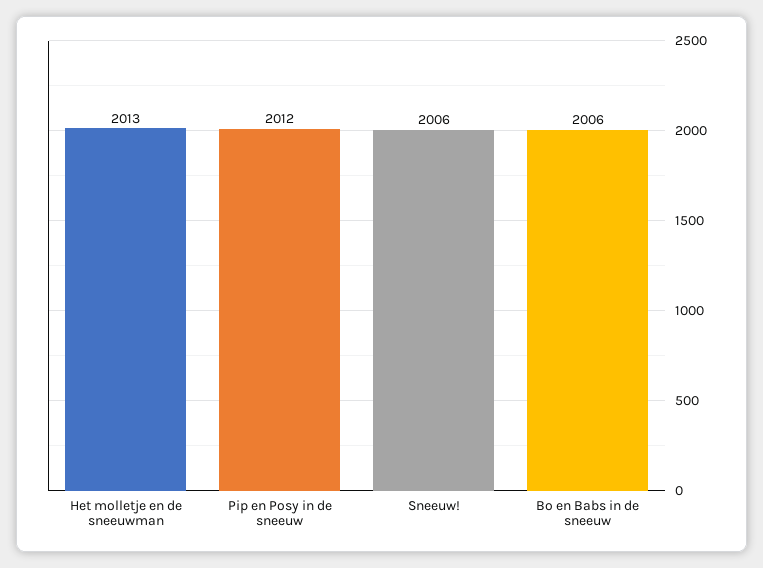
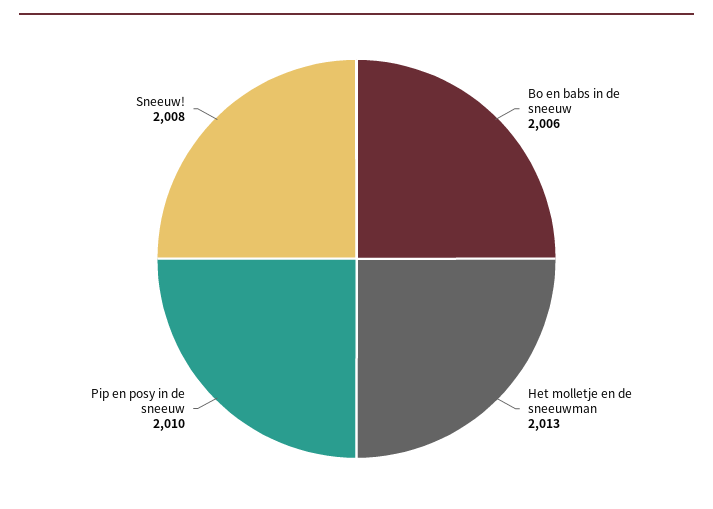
Pip en Posy in de sneeuw: 2012 -> 2010
Sneeuw!: 2006 -> 2008

